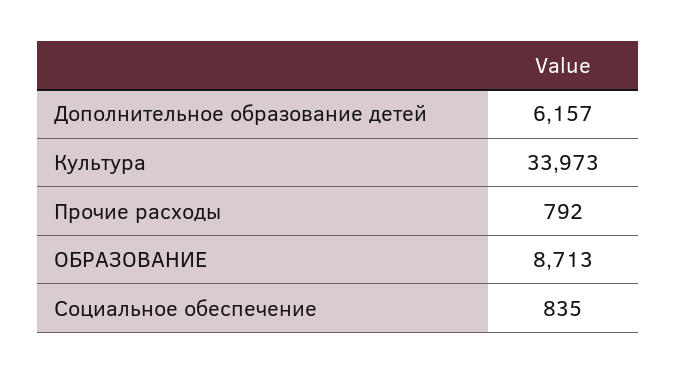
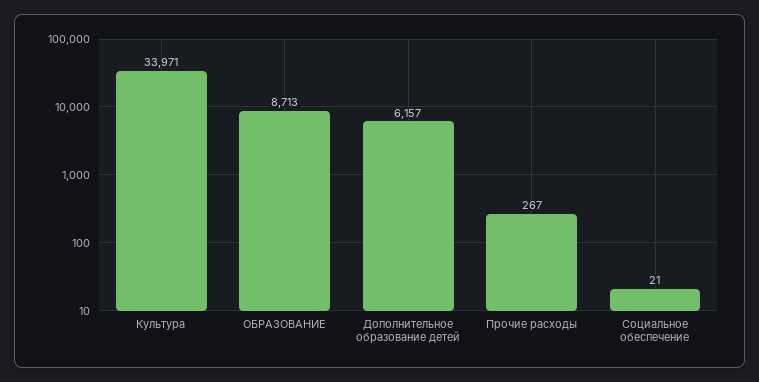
Культура: 33973 -> 33971
Прочие расходы: 792 -> 267
Социальное обеспечение: 835 -> 21

